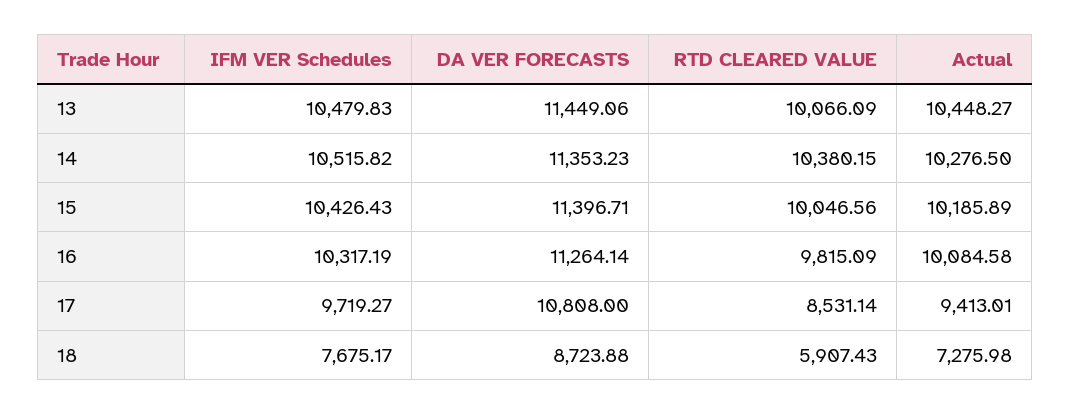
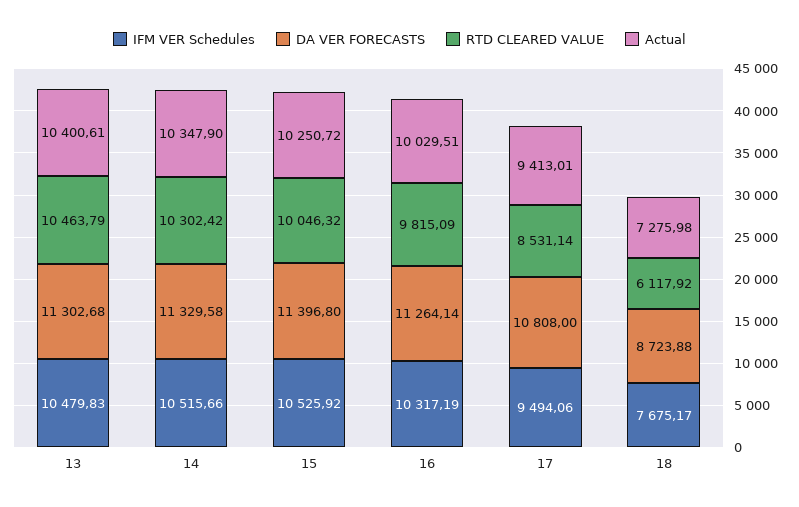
DA VER FORECASTS, 13: 11449.06 -> 11302.68
RTD CLEARED VALUE, 13: 10066.09 -> 10463.79
Actual, 13: 10448.27 -> 10400.61
IFM VER Schedules, 14: 10515.82 -> 10515.66
DA VER FORECASTS, 14: 11353.23 -> 11329.58
RTD CLEARED VALUE, 14: 10380.15 -> 10302.42
Actual, 14: 10276.5 -> 10347.9
IFM VER Schedules, 15: 10426.43 -> 10525.92
DA VER FORECASTS, 15: 11396.71 -> 11396.8
RTD CLEARED VALUE, 15: 10046.56 -> 10046.32
Actual, 15: 10185.89 -> 10250.72
Actual, 16: 10084.58 -> 10029.51
IFM VER Schedules, 17: 9719.27 -> 9494.06
RTD CLEARED VALUE, 18: 5907.43 -> 6117.92

